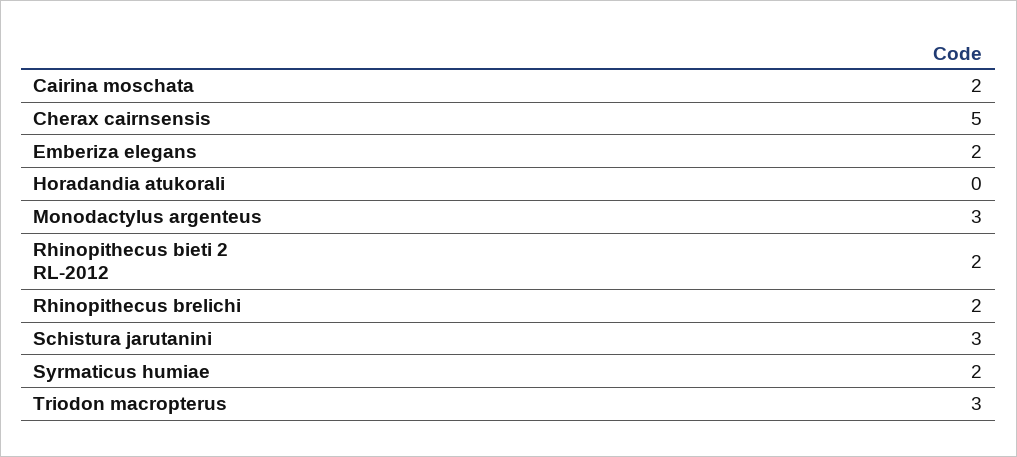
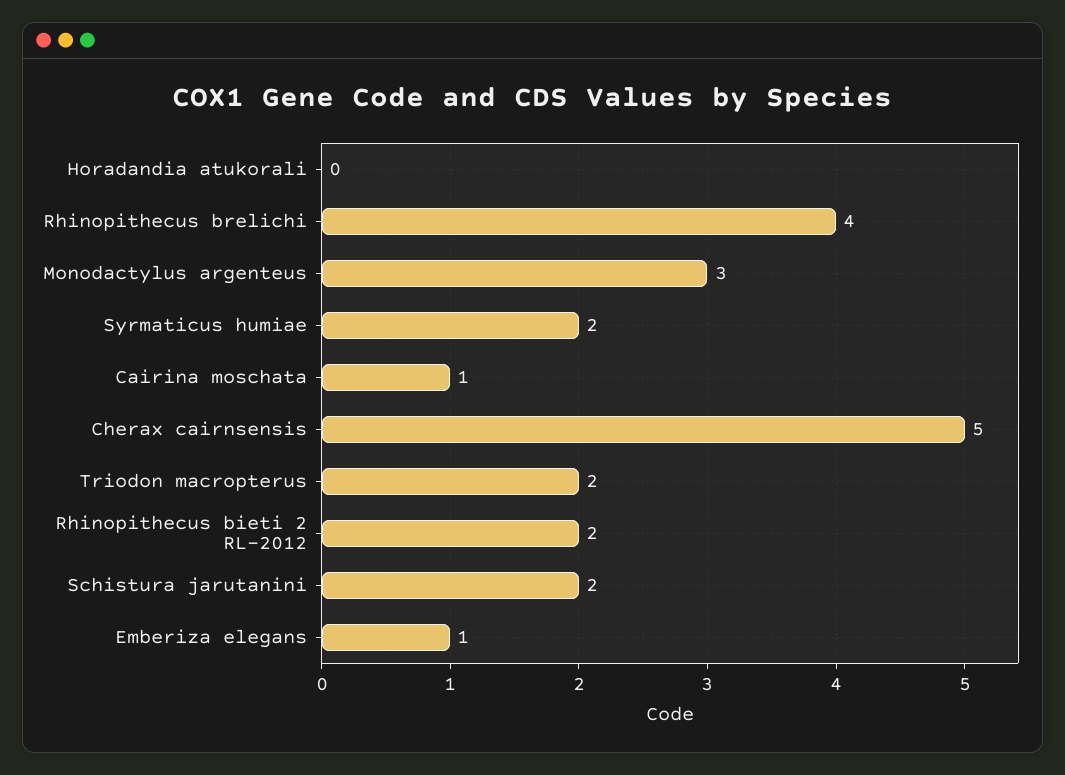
Cairina moschata: 2 -> 1
Emberiza elegans: 2 -> 1
Rhinopithecus brelichi: 2 -> 4
Schistura jarutanini: 3 -> 2
Triodon macropterus: 3 -> 2

